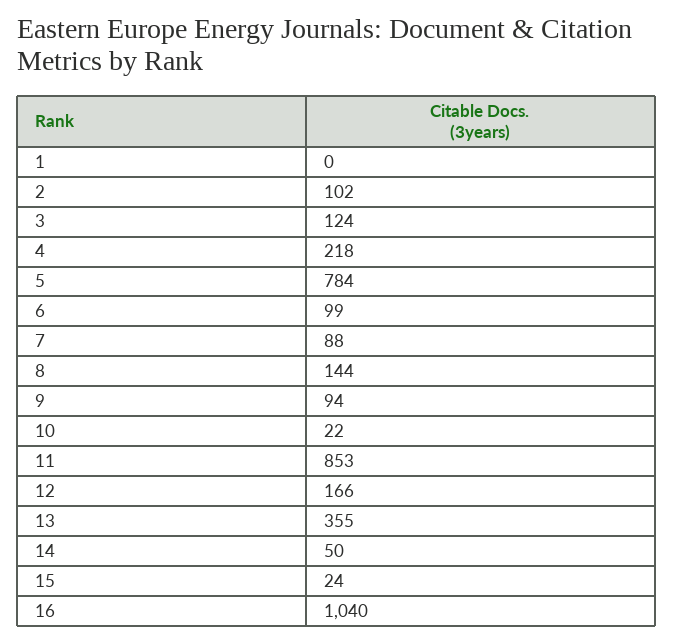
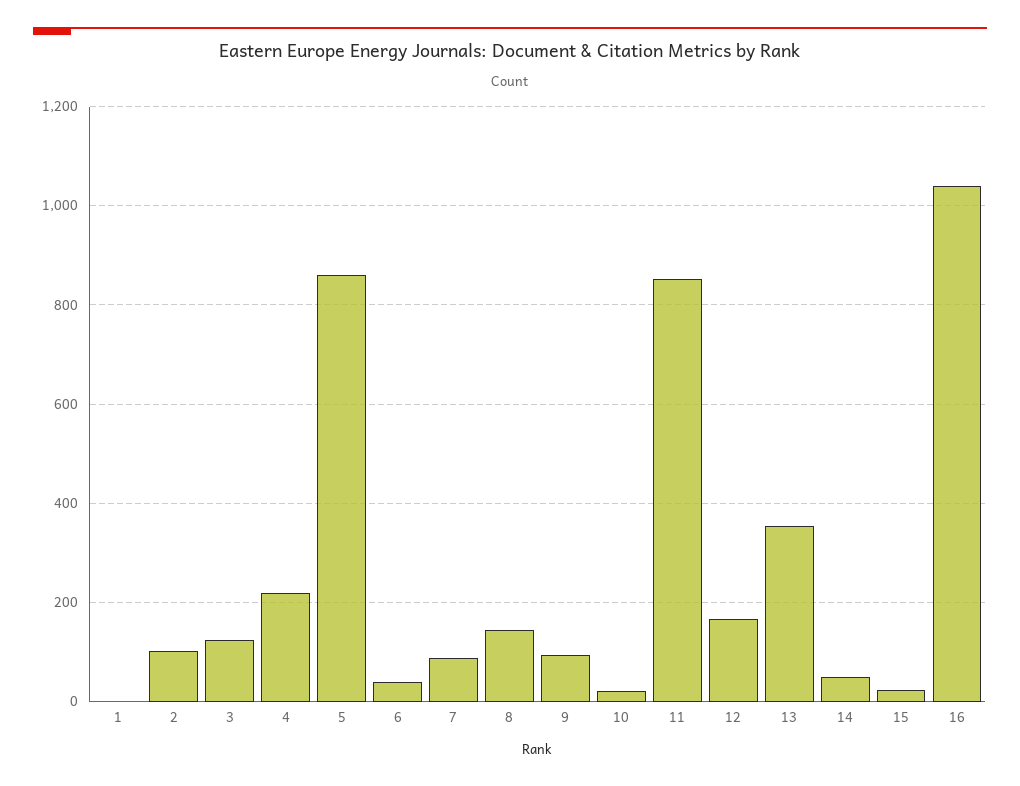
5: 784 -> 860
6: 99 -> 40

